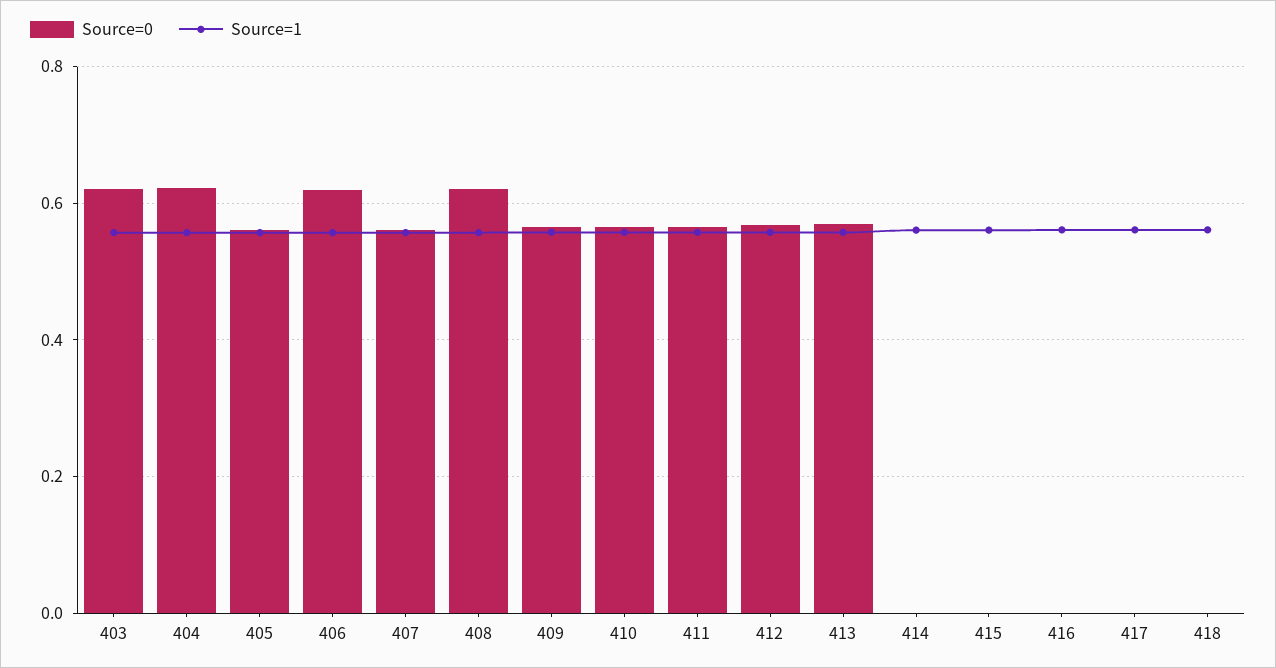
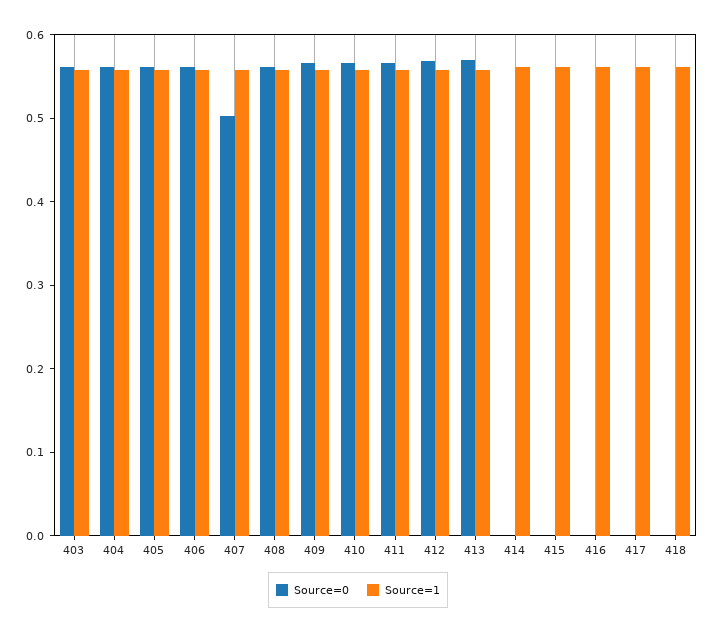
Source=0, 403: 0.62 -> 0.56
Source=0, 404: 0.62 -> 0.56
Source=0, 406: 0.62 -> 0.56
Source=0, 407: 0.56 -> 0.5
Source=0, 408: 0.62 -> 0.56

